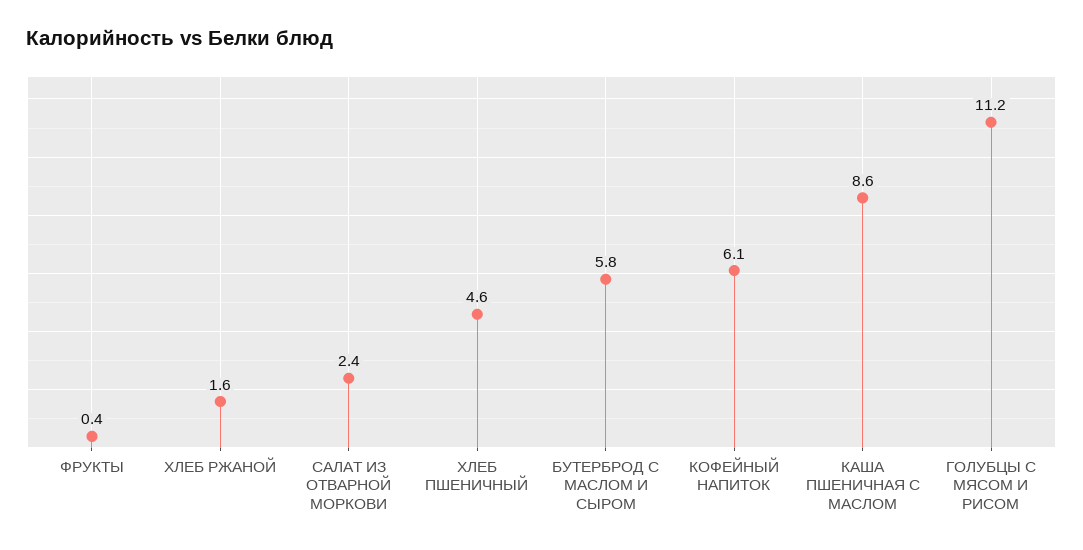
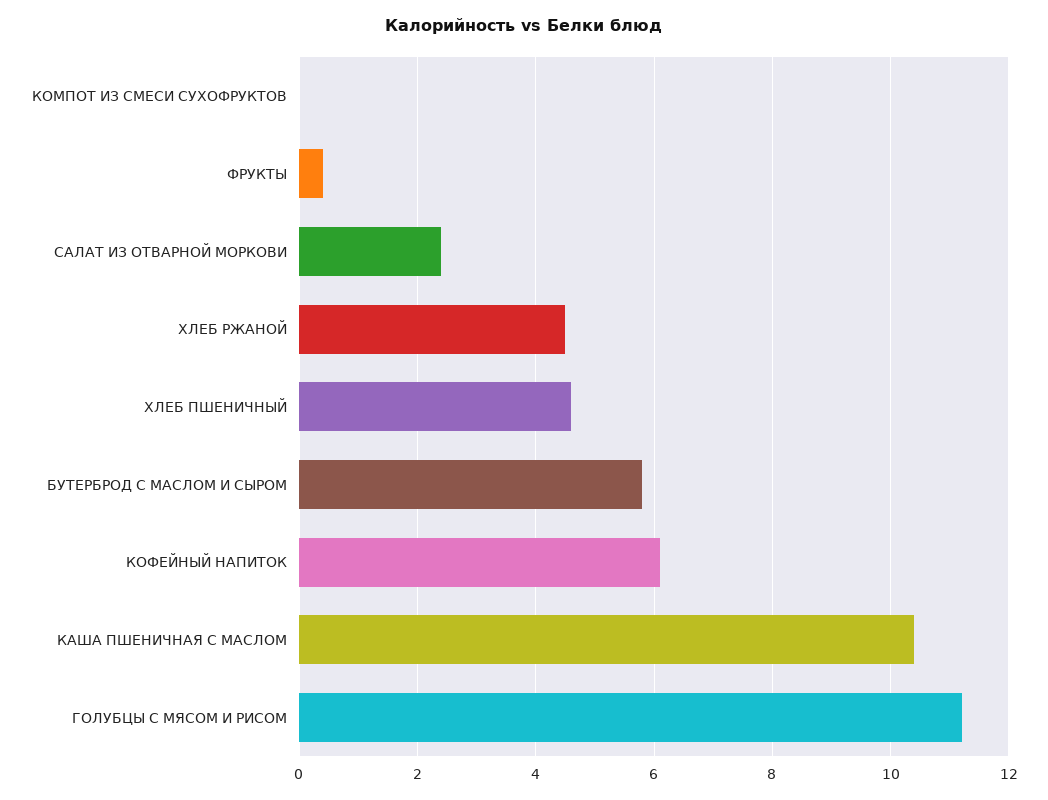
ХЛЕБ РЖАНОЙ: 1.6 -> 4.5
КАША ПШЕНИЧНАЯ С МАСЛОМ: 8.6 -> 10.5
КОМПОТ ИЗ СМЕСИ СУХОФРУКТОВ: none -> 0

